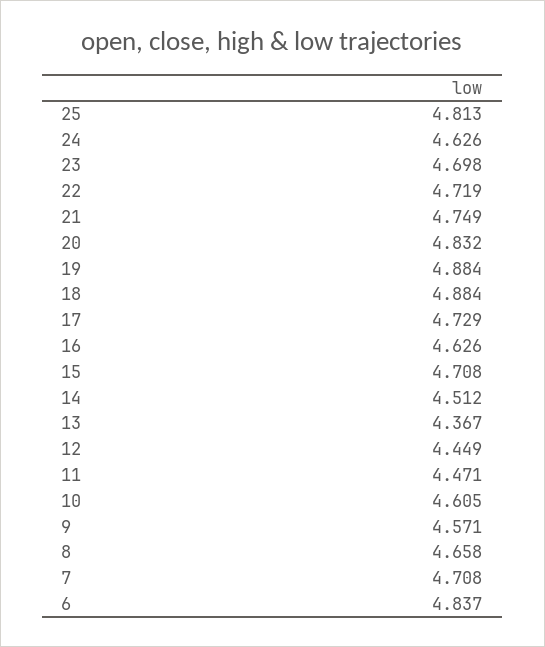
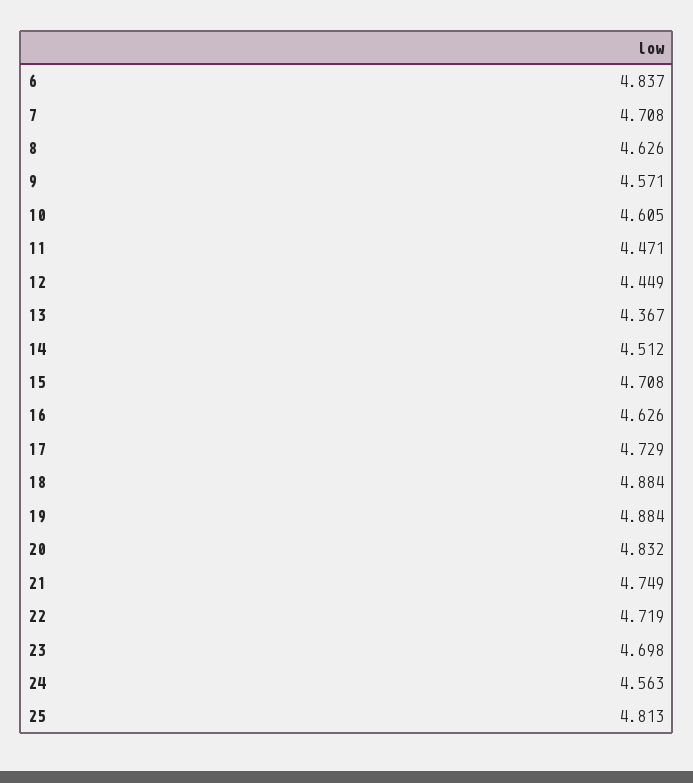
24: 4.626 -> 4.563
8: 4.658 -> 4.626

